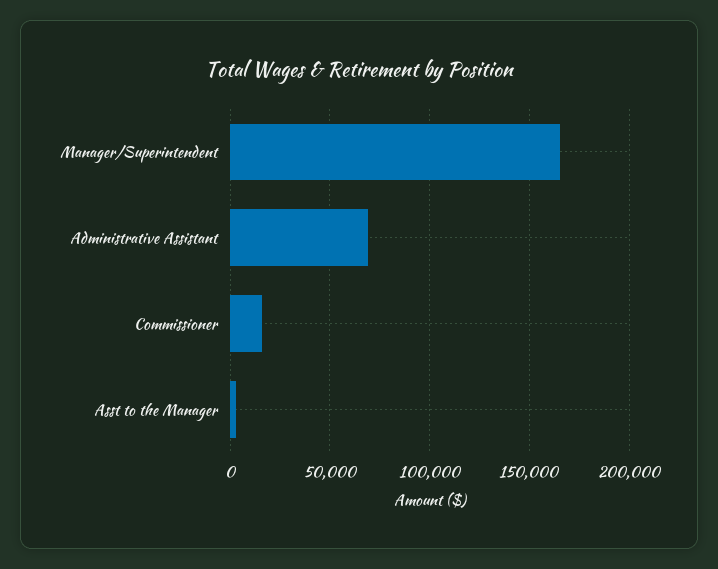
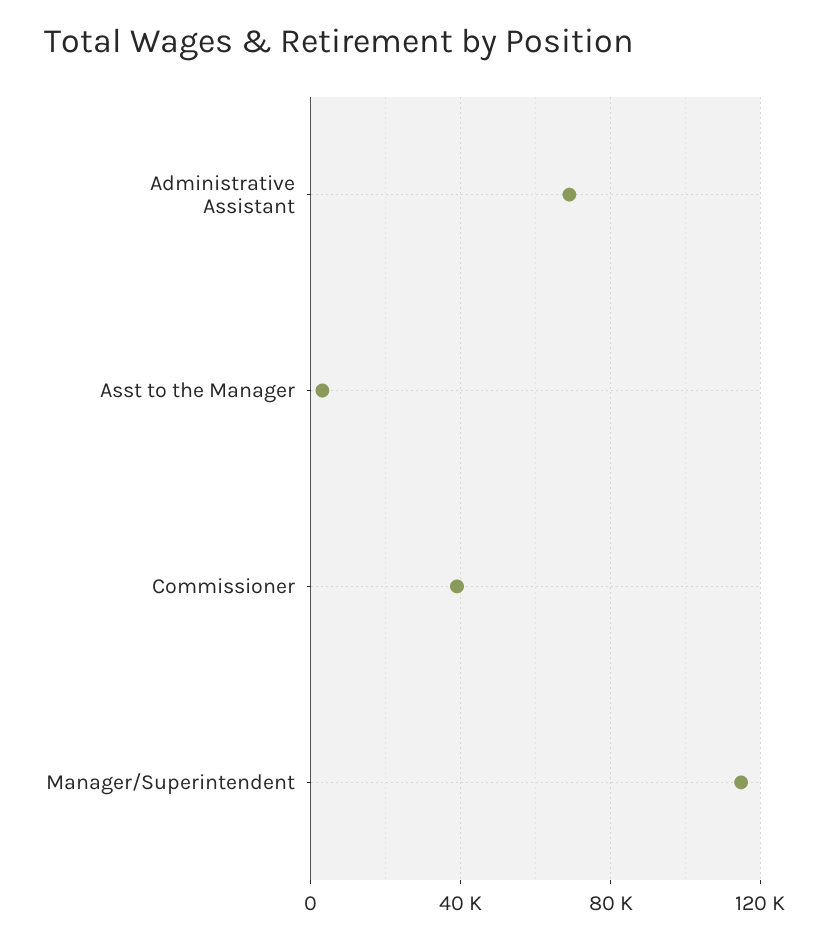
Manager/Superintendent: 165000 -> 115000
Commissioner: 15000 -> 40000

